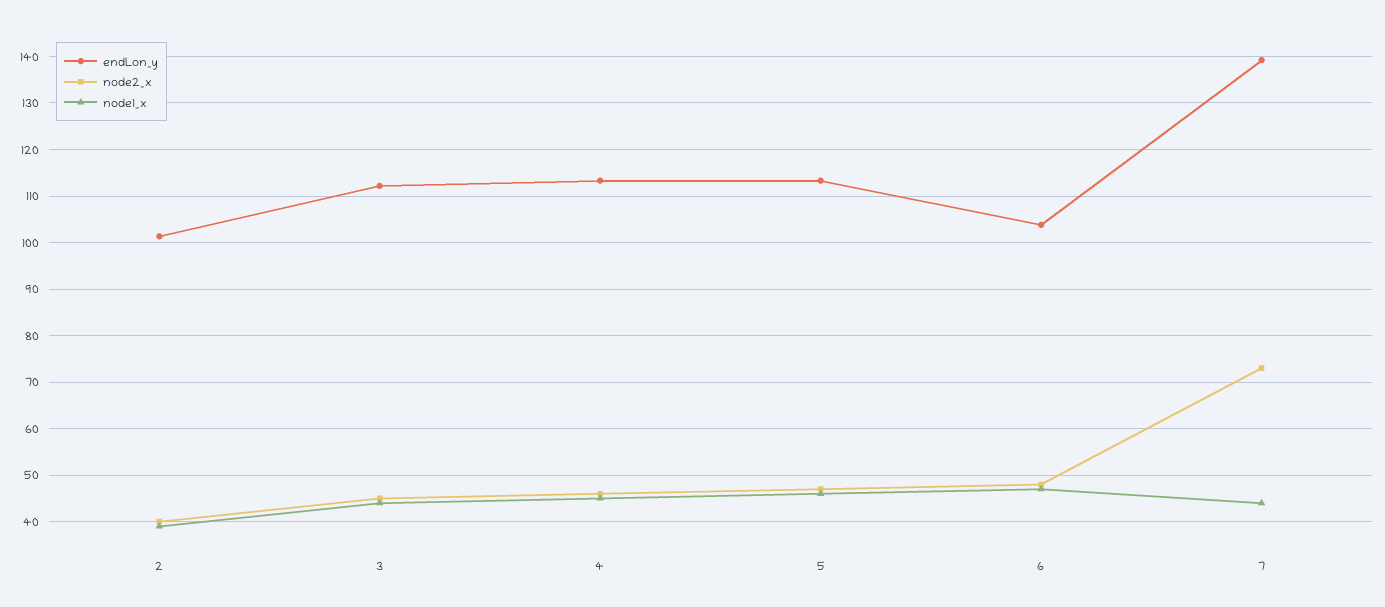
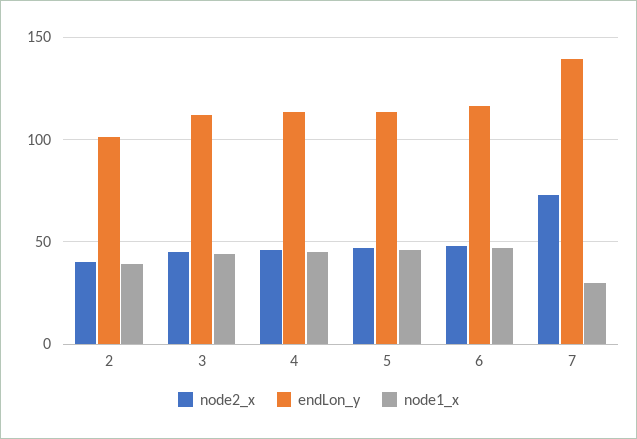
endLon_y, 6: 104 -> 115
node1_x, 7: 44 -> 30

